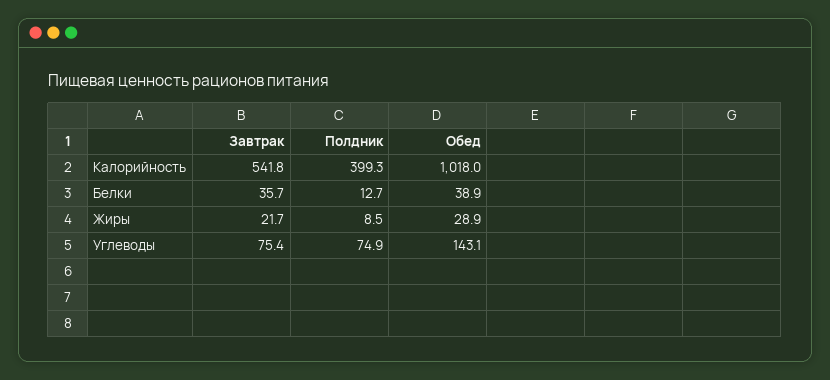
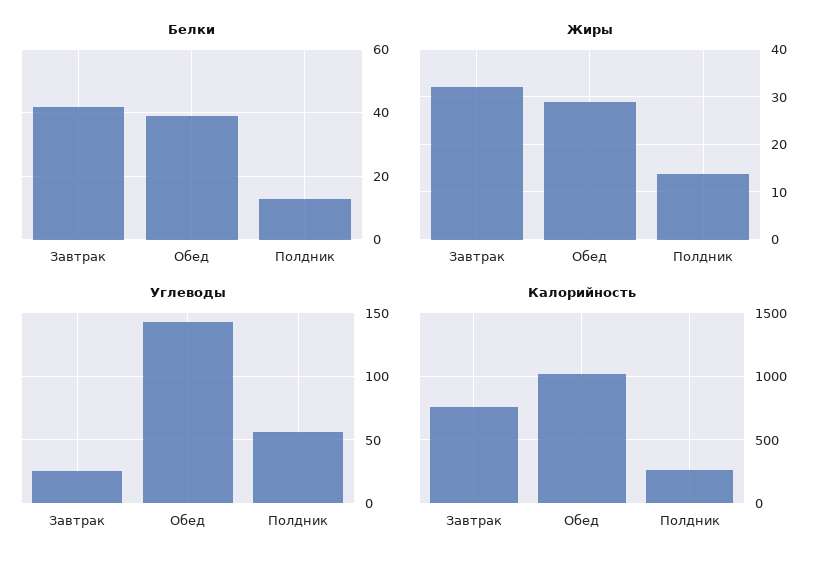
Калорийность, Завтрак: 541.8 -> 750
Калорийность, Полдник: 399.3 -> 250
Белки, Завтрак: 35.7 -> 42
Жиры, Завтрак: 21.7 -> 32
Жиры, Полдник: 8.5 -> 14
Углеводы, Завтрак: 75.4 -> 25
Углеводы, Полдник: 74.9 -> 55

